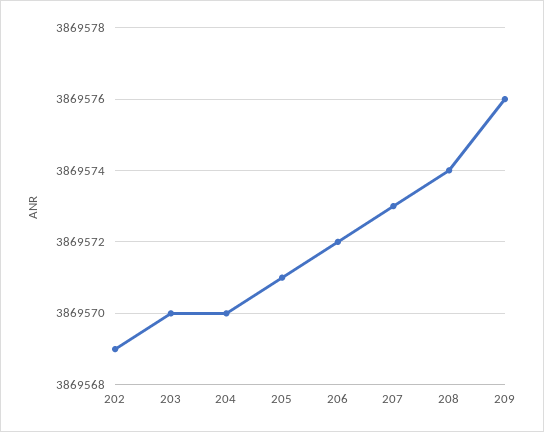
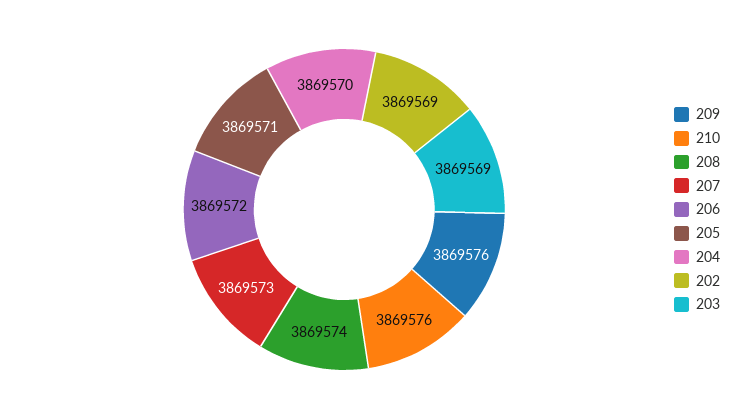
203: 3869570 -> 3869569
210: none -> 3869576

